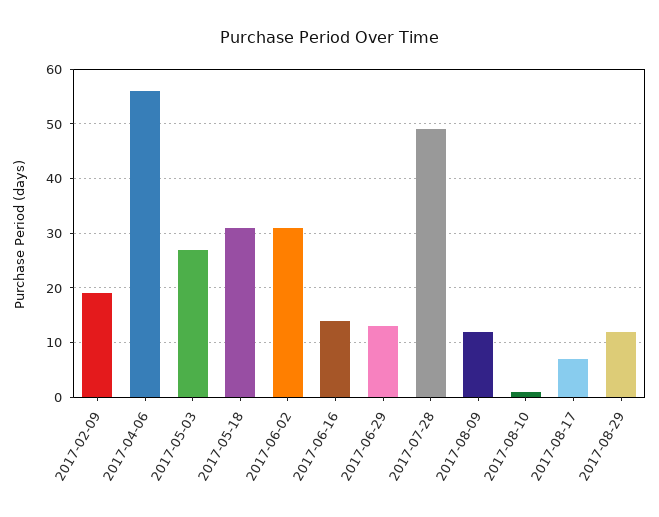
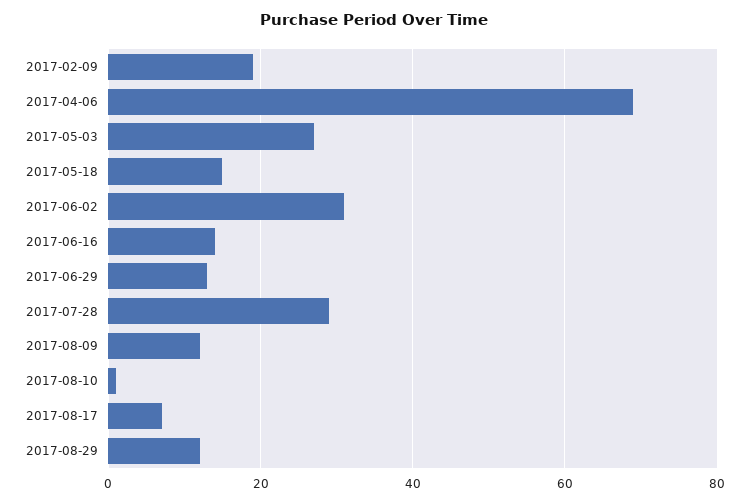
2017-04-06: 55 -> 70
2017-05-18: 30 -> 15
2017-07-28: 50 -> 30

